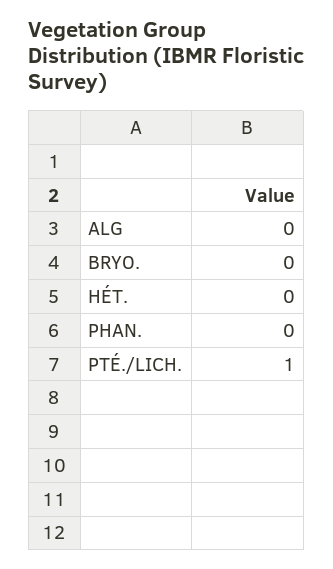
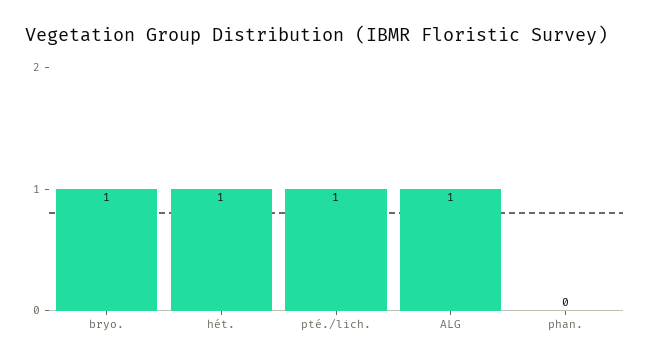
ALG: 0 -> 1
BRYO.: 0 -> 1
HÉT.: 0 -> 1

